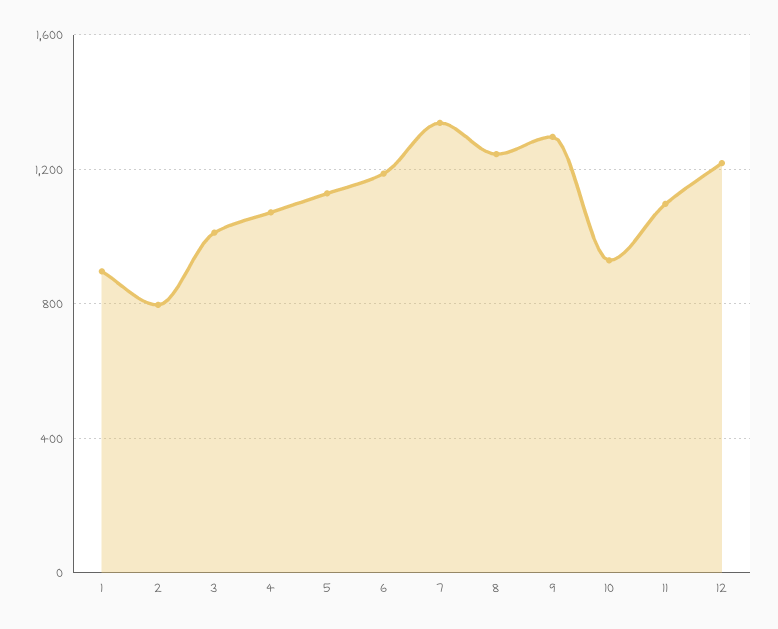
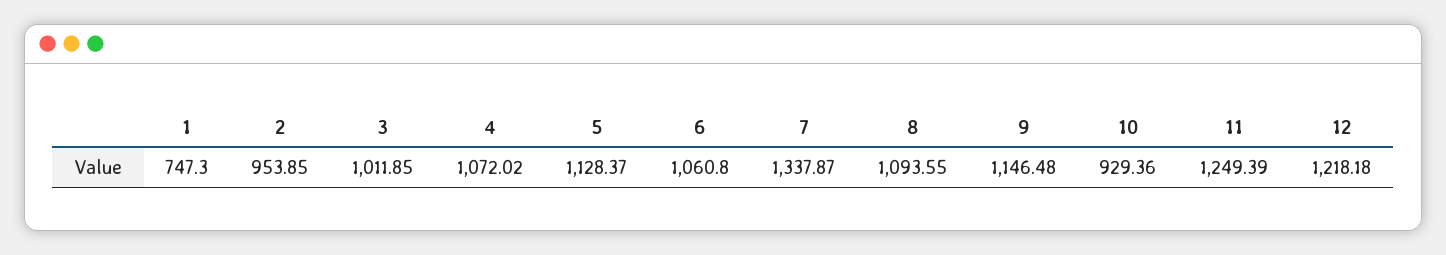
1: 900 -> 747.3
2: 800 -> 953.85
6: 1200 -> 1060.8
8: 1250 -> 1093.55
9: 1300 -> 1146.48
11: 1100 -> 1249.39

